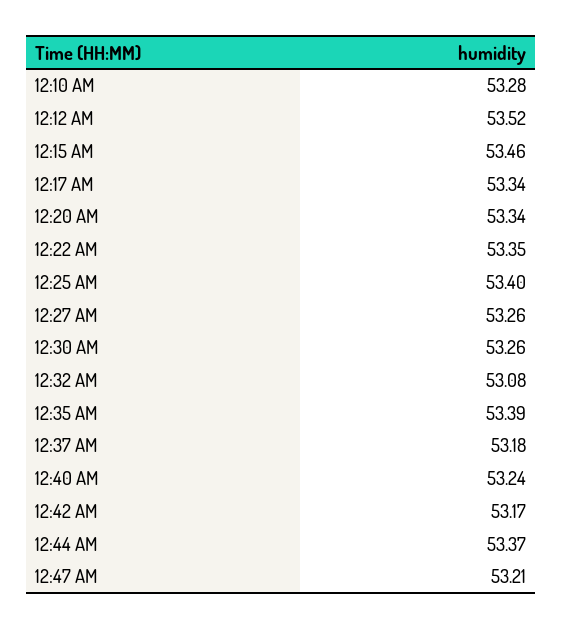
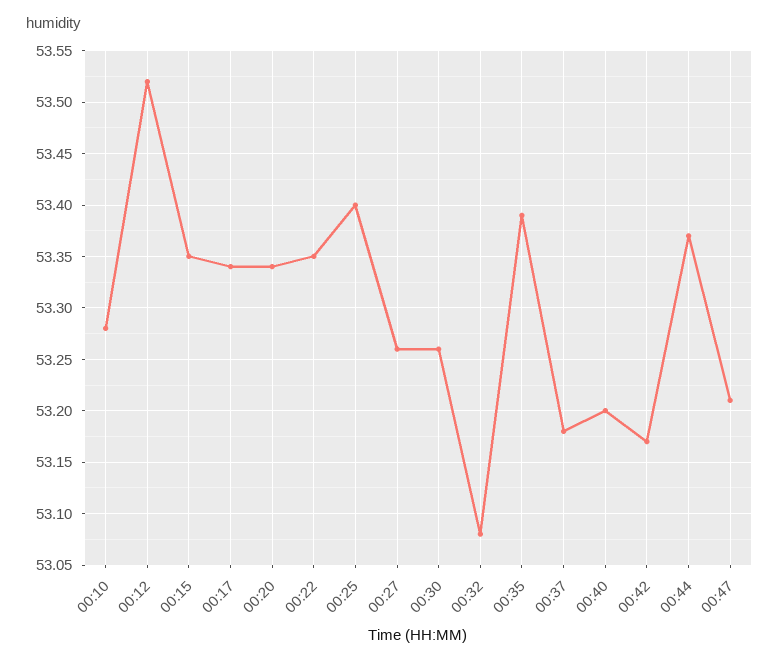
12:15 AM: 53.46 -> 53.35
12:40 AM: 53.24 -> 53.2

